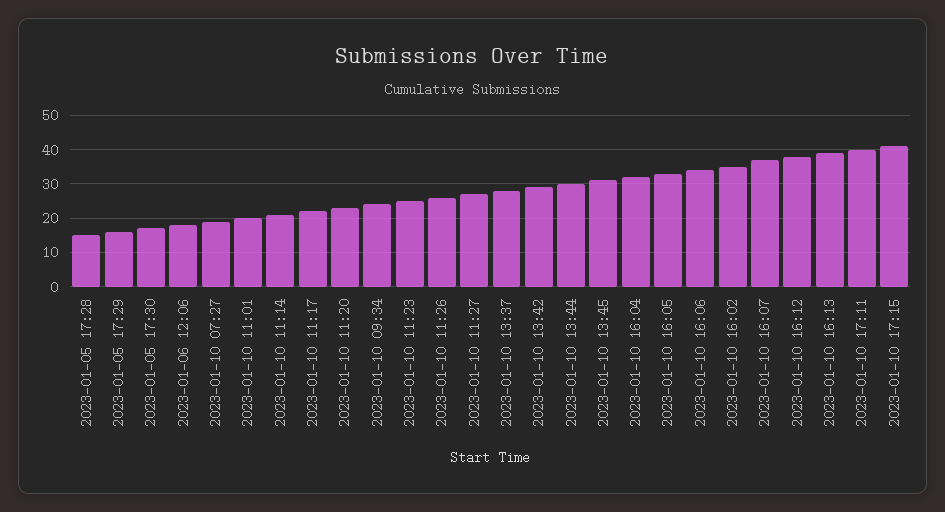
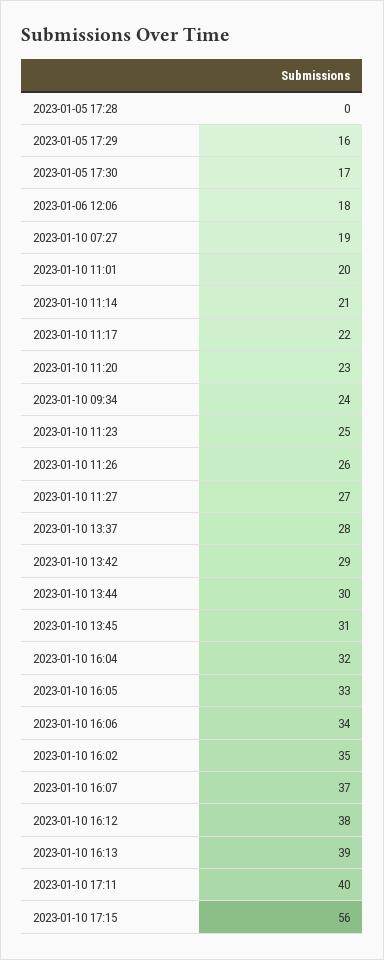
2023-01-05 17:28: 15 -> 0
2023-01-10 17:15: 40 -> 56

